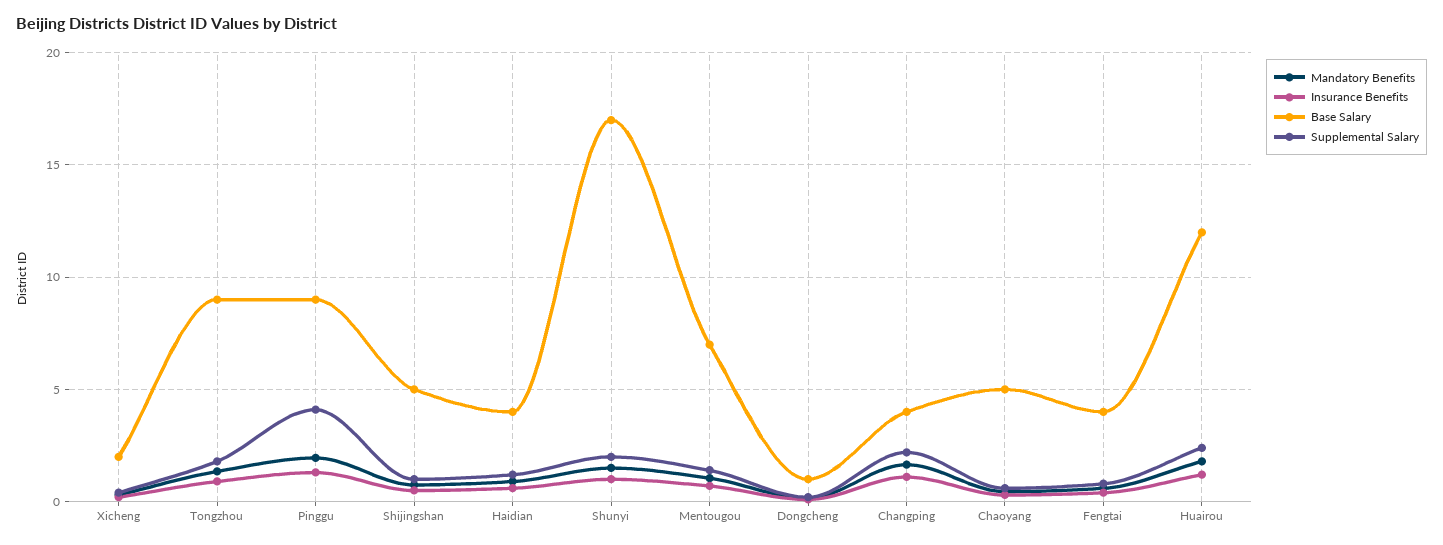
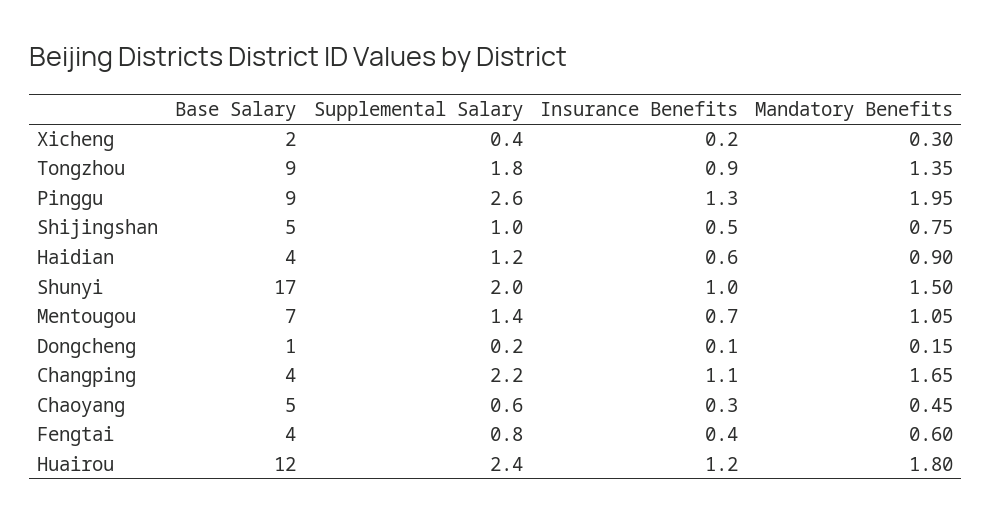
Supplemental Salary, Pinggu: 4 -> 2.6

